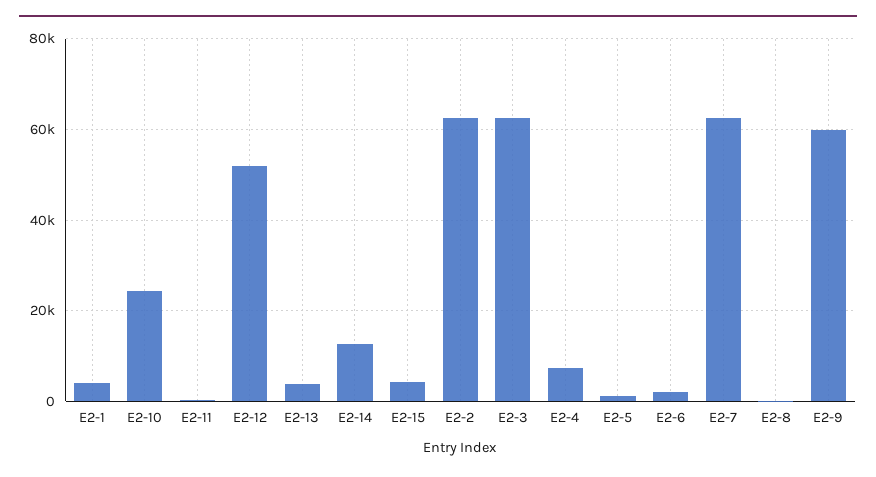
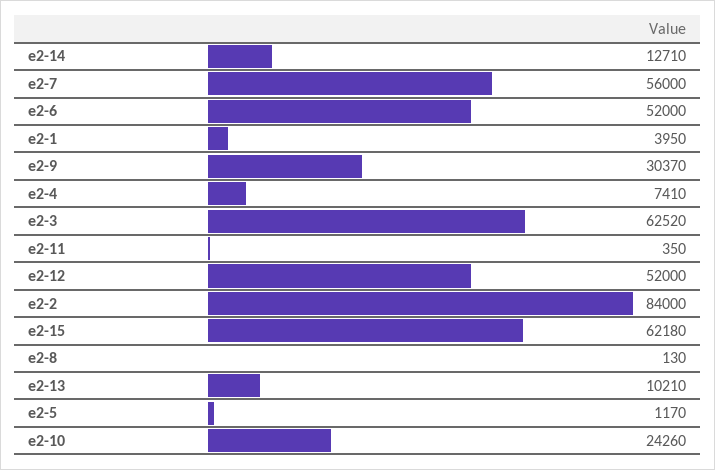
E2-13: 4000 -> 10210
E2-15: 4000 -> 62180
E2-2: 62000 -> 84000
E2-6: 2000 -> 52000
E2-7: 62000 -> 56000
E2-9: 60000 -> 30370

